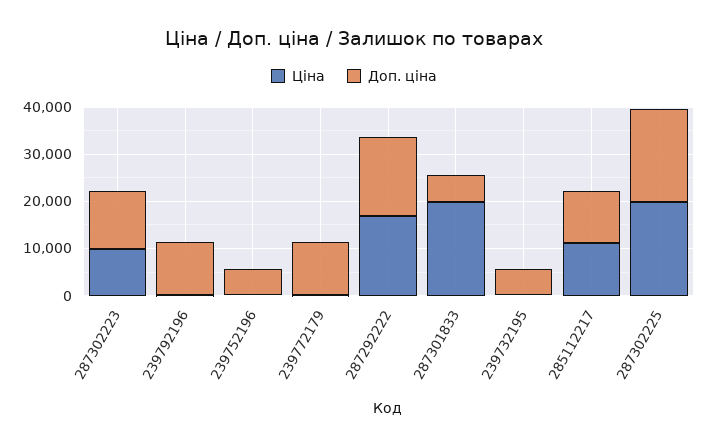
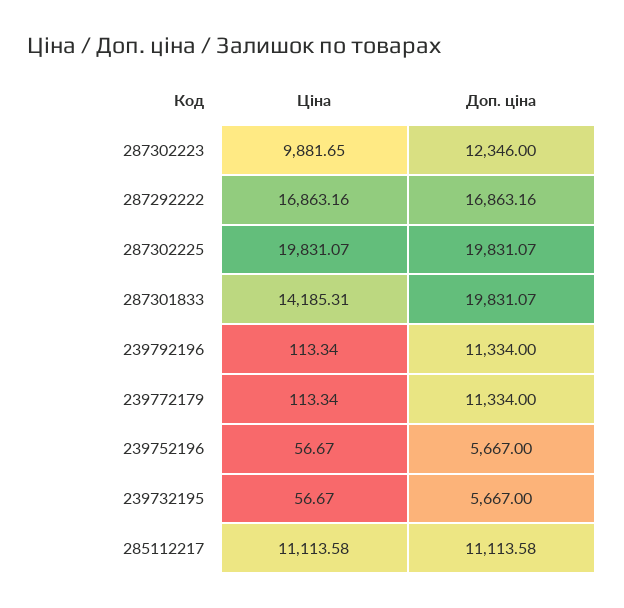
Ціна, 287301833: 20000 -> 14185.31
Доп. ціна, 287301833: 6000 -> 19831.07

